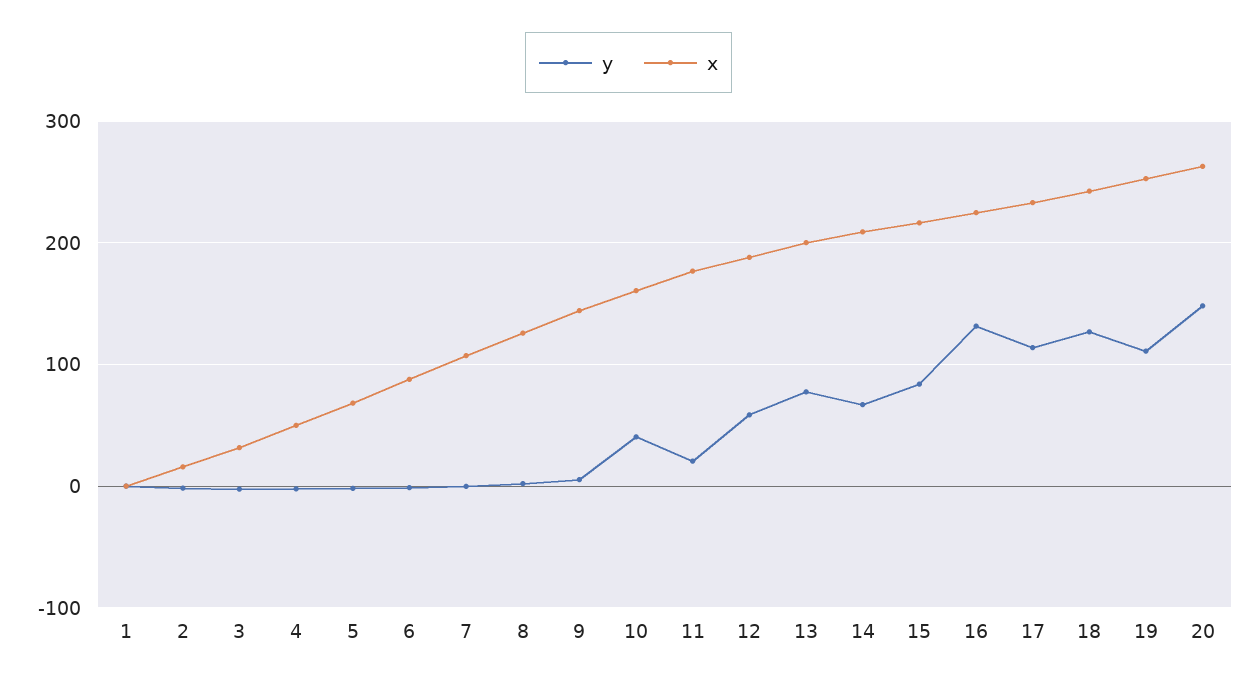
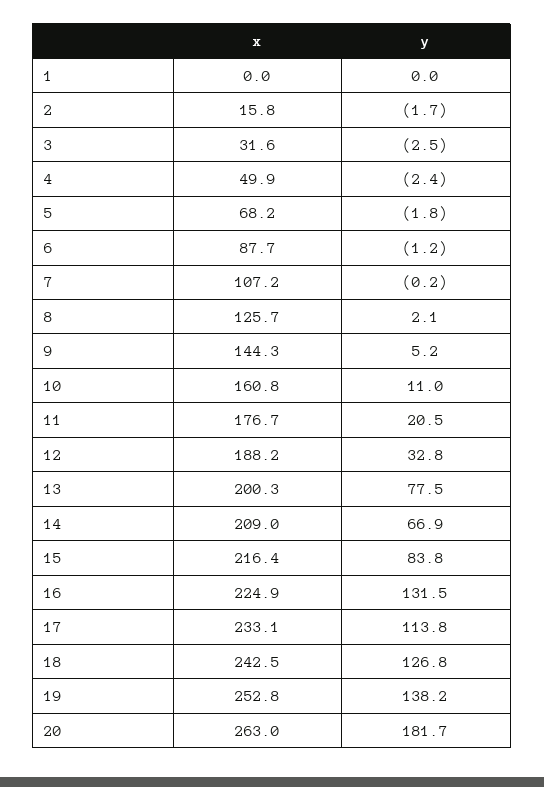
y, 10: 40 -> 11
y, 12: 60 -> 32.8
y, 19: 110 -> 138.2
y, 20: 150 -> 181.7

